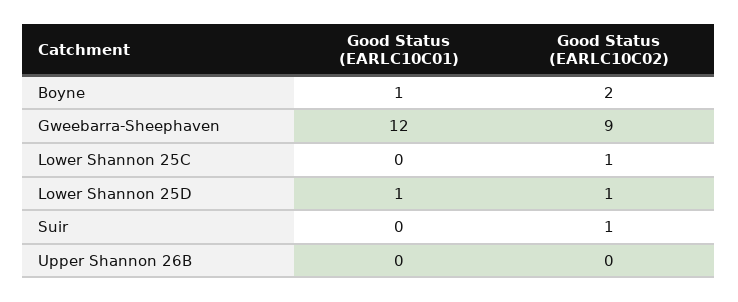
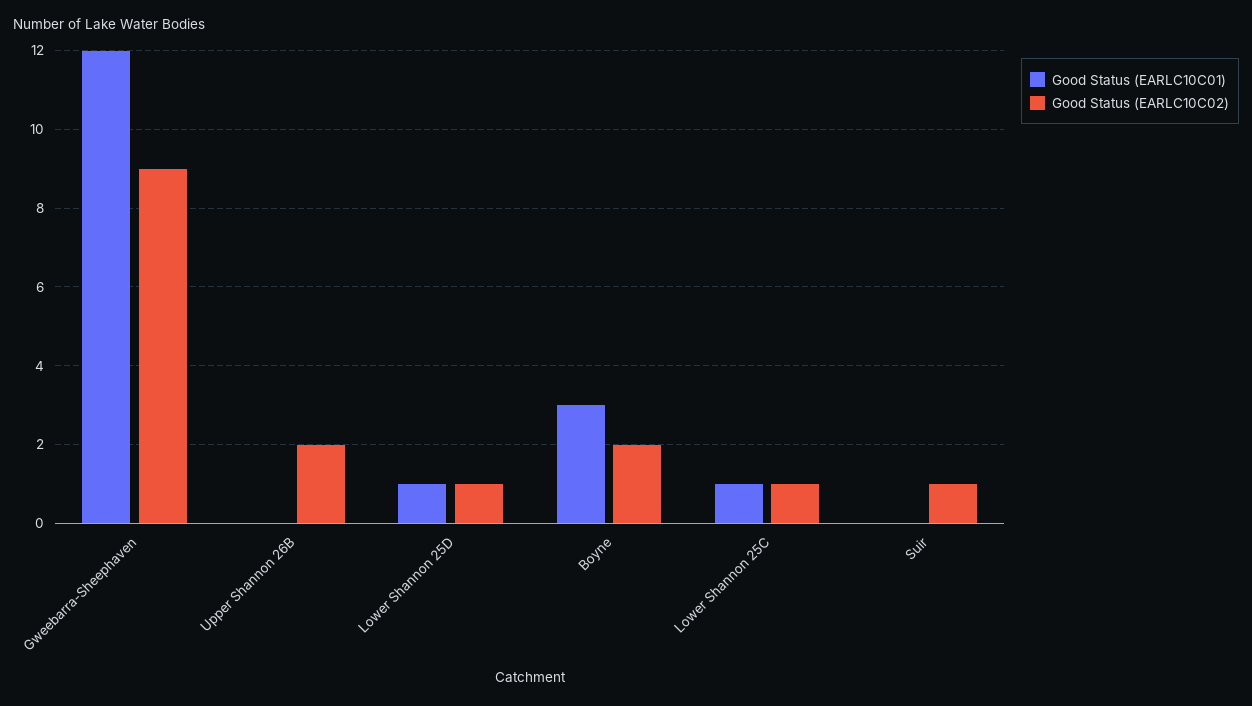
Good Status (EARLC10C01), Boyne: 1 -> 3
Good Status (EARLC10C01), Lower Shannon 25C: 0 -> 1
Good Status (EARLC10C02), Upper Shannon 26B: 0 -> 2

